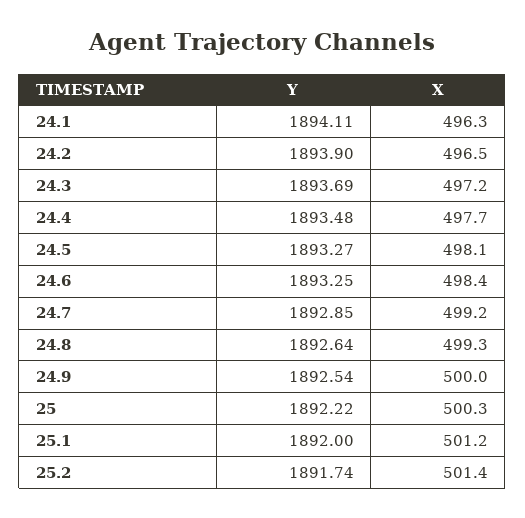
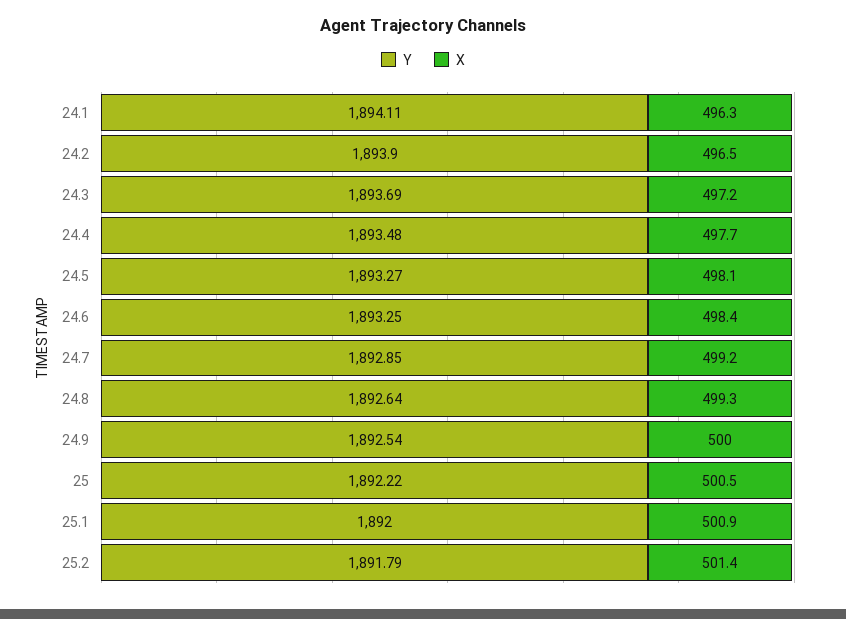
X, 25: 500.3 -> 500.5
X, 25.1: 501.2 -> 500.9
Y, 25.2: 1891.74 -> 1891.79

